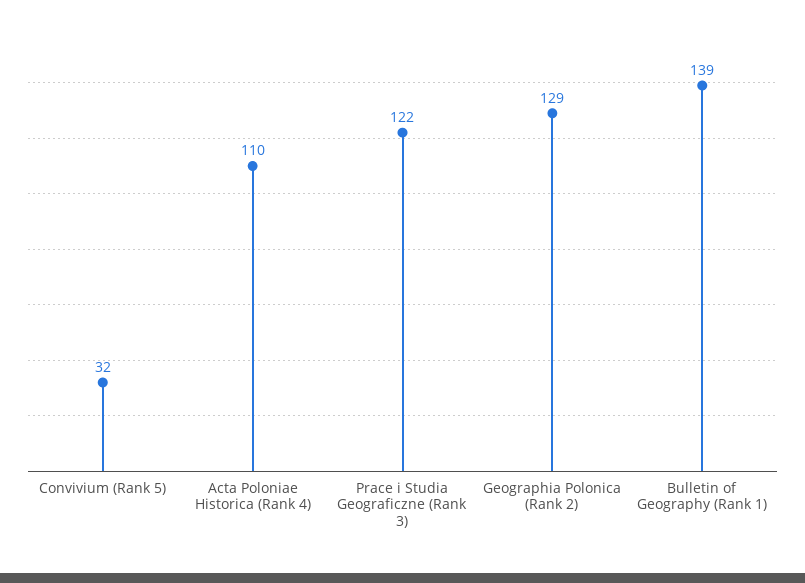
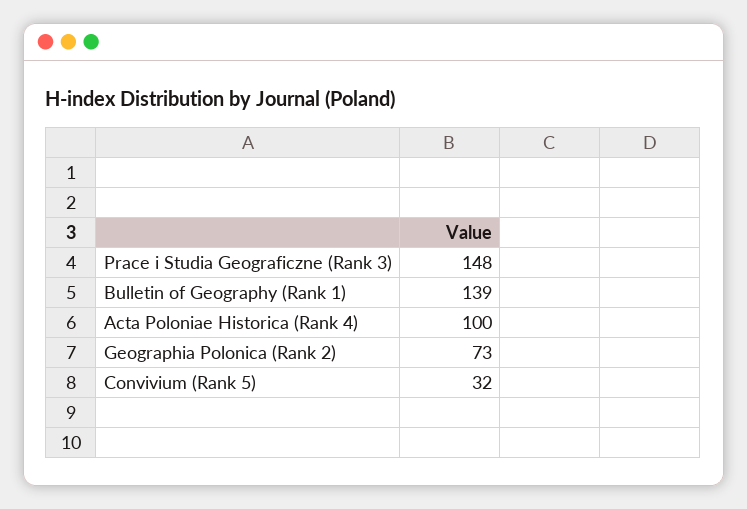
Acta Poloniae Historica (Rank 4): 110 -> 100
Prace i Studia Geograficzne (Rank 3): 122 -> 148
Geographia Polonica (Rank 2): 129 -> 73

